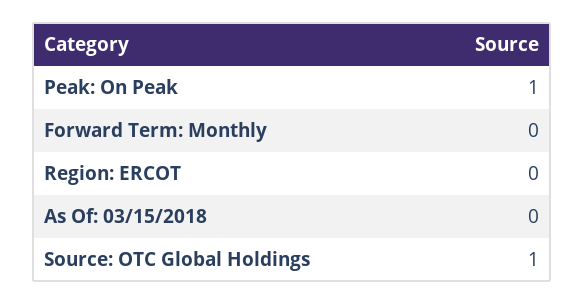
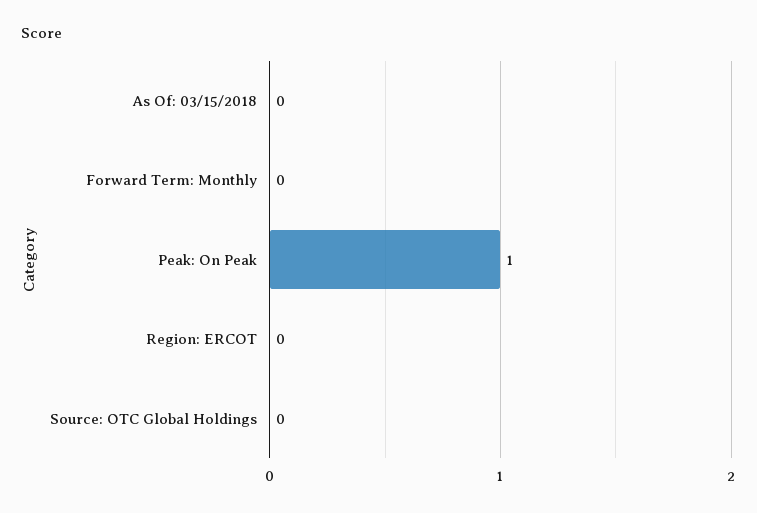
Source: OTC Global Holdings: 1 -> 0

